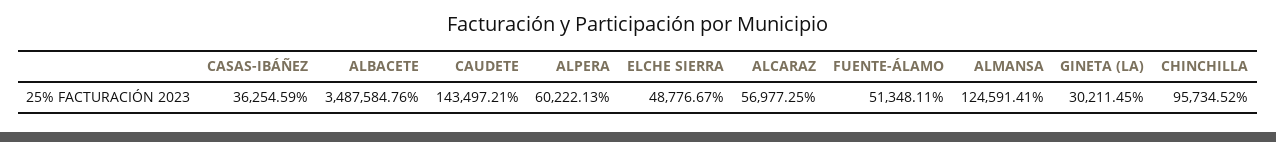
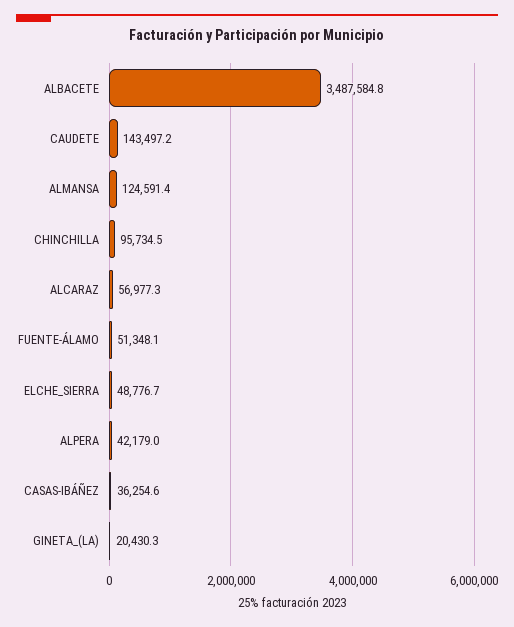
ALPERA: 60222.13 -> 42179
GINETA (LA): 30211.45 -> 20430.3

